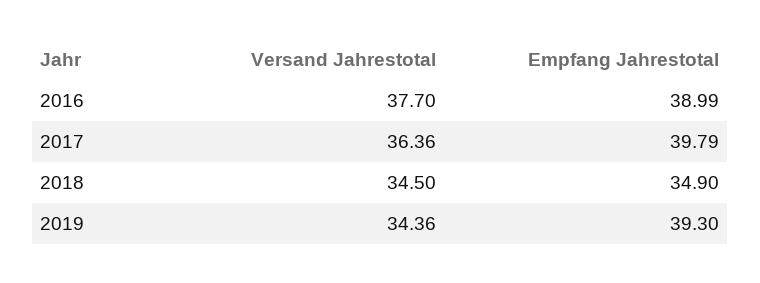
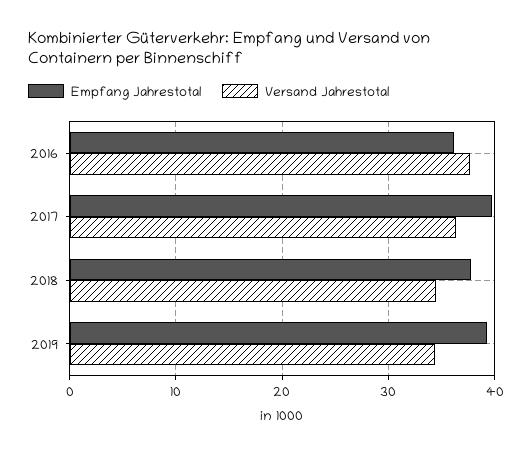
Empfang Jahrestotal, 2016: 38.99 -> 36
Empfang Jahrestotal, 2018: 34.9 -> 38

